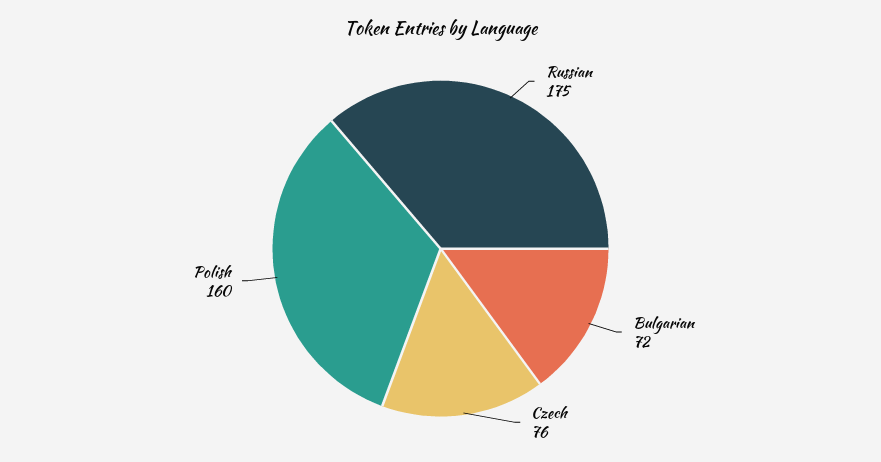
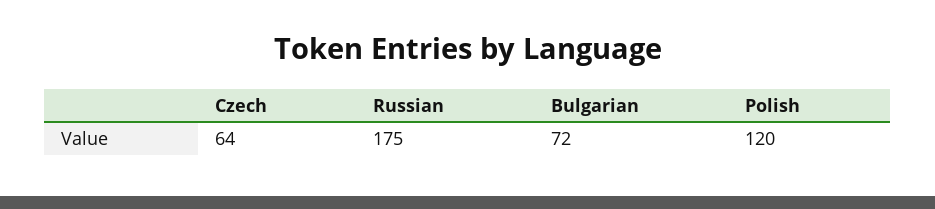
Czech: 76 -> 64
Polish: 160 -> 120

